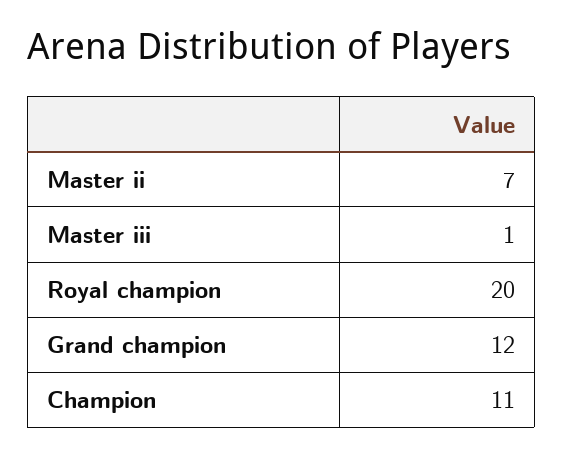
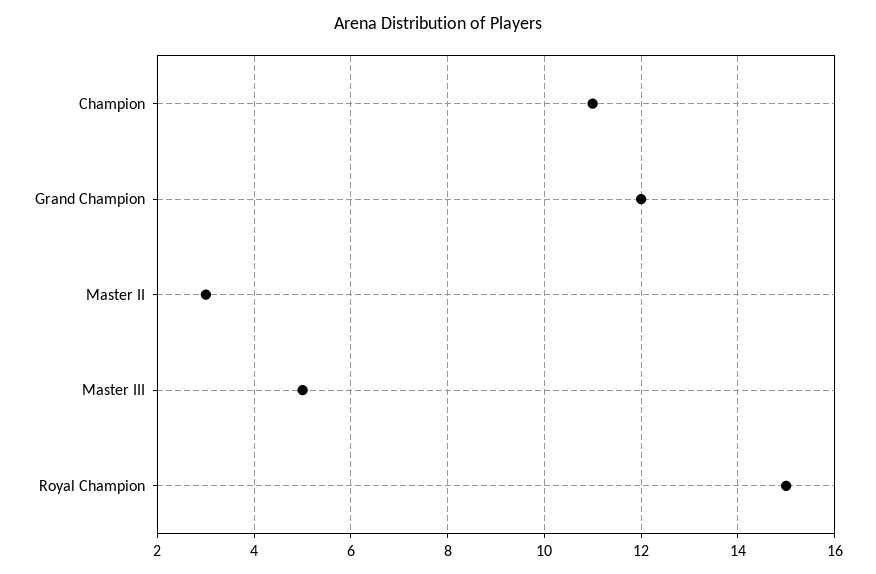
Master ii: 7 -> 3
Master iii: 1 -> 5
Royal champion: 20 -> 15

